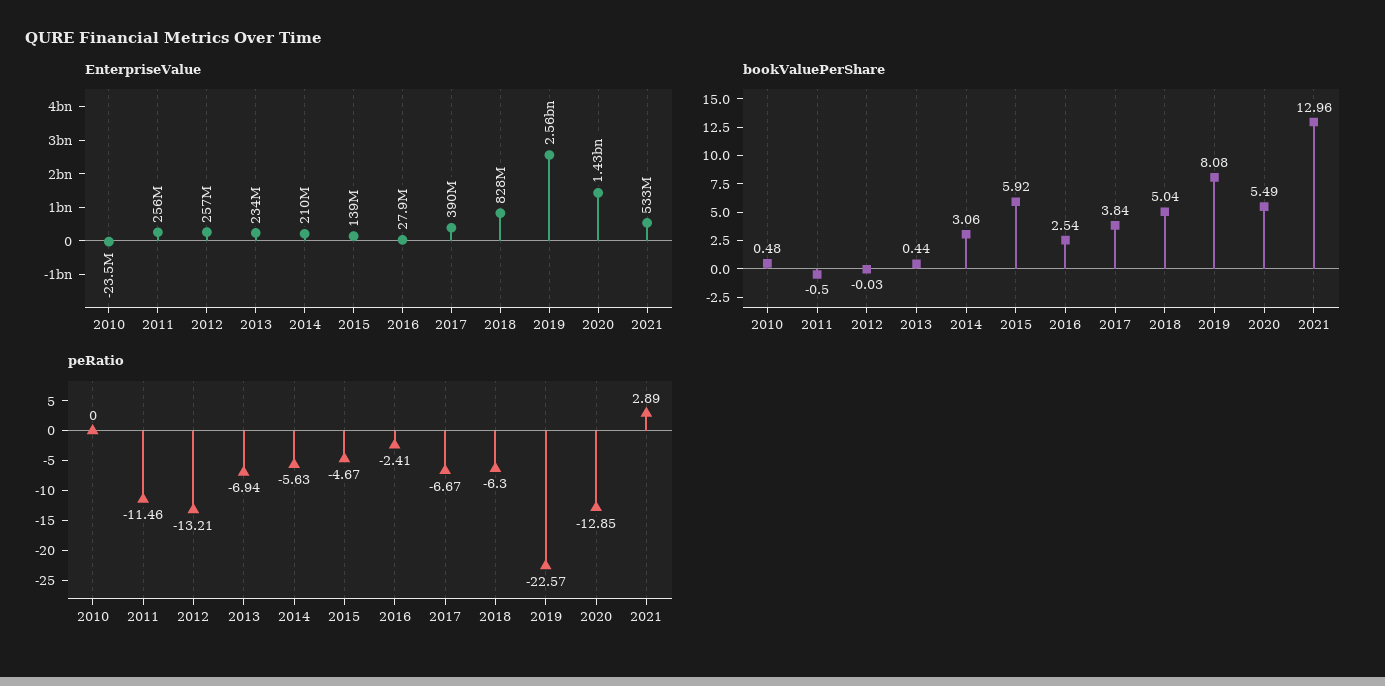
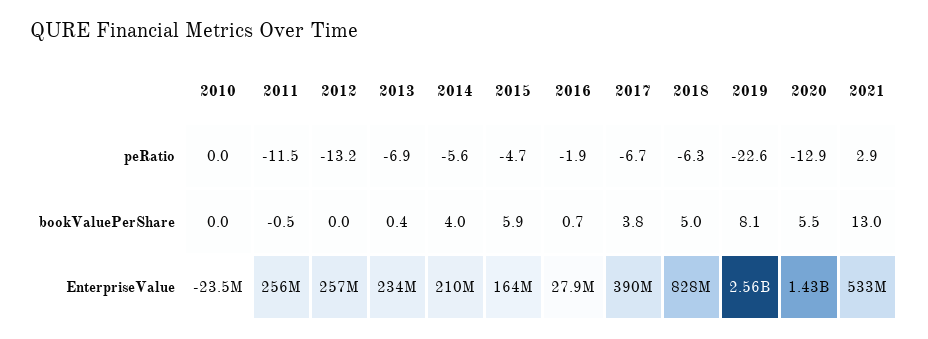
EnterpriseValue, 2015: 139000000 -> 164000000
bookValuePerShare, 2010: 0.48 -> 0
bookValuePerShare, 2014: 3.06 -> 4
bookValuePerShare, 2016: 2.54 -> 0.7
peRatio, 2016: -2.41 -> -1.9

